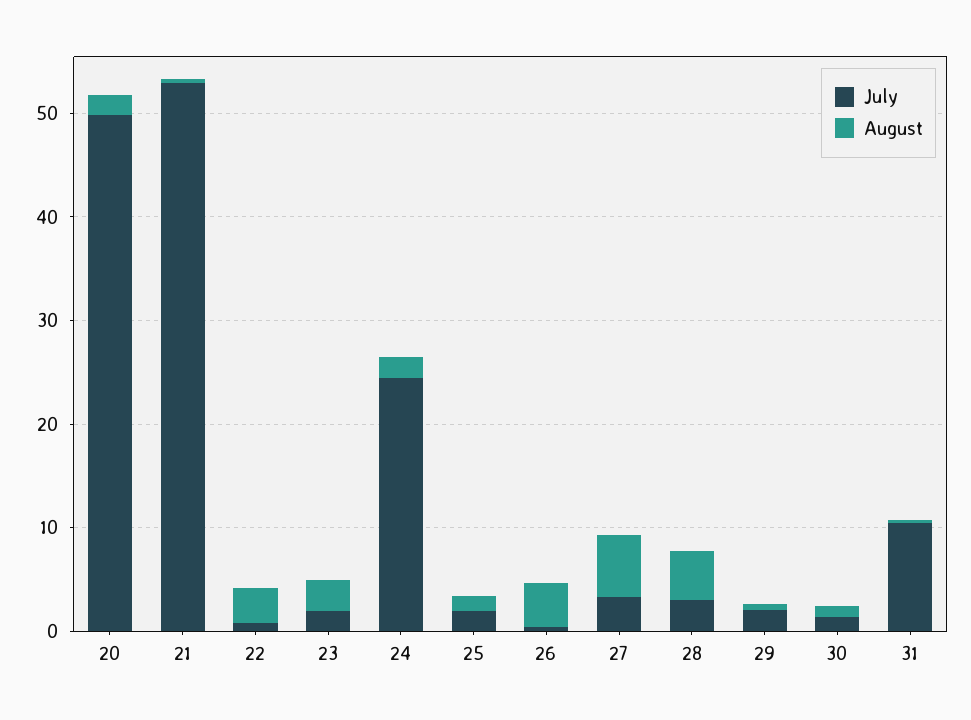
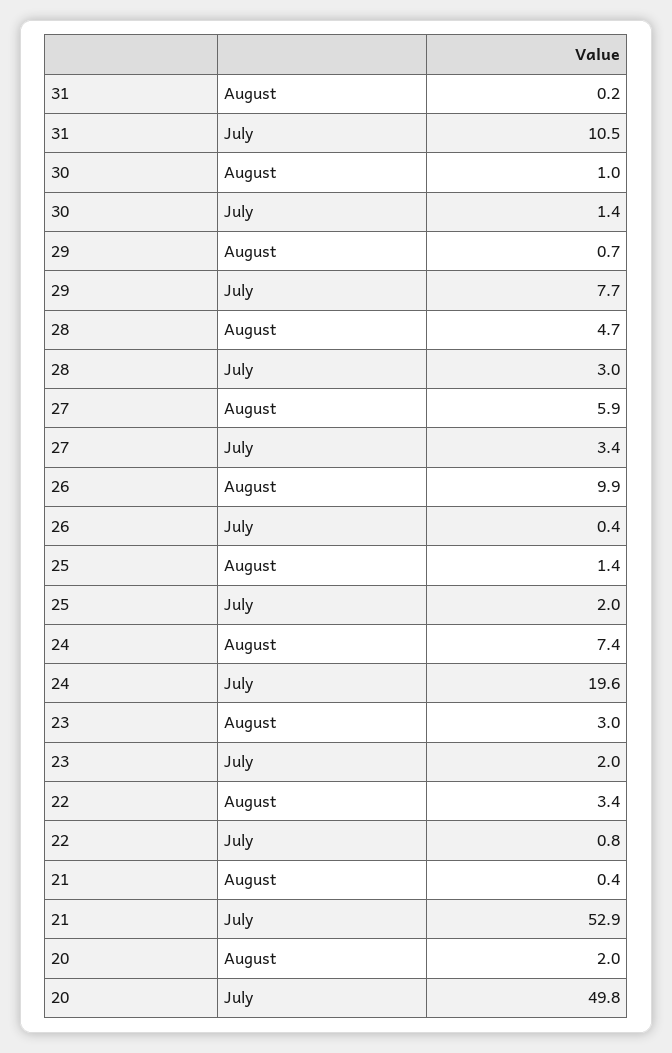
July, 24: 24 -> 19.6
August, 24: 2 -> 7.4
August, 26: 4 -> 9.9
July, 29: 2 -> 7.7

